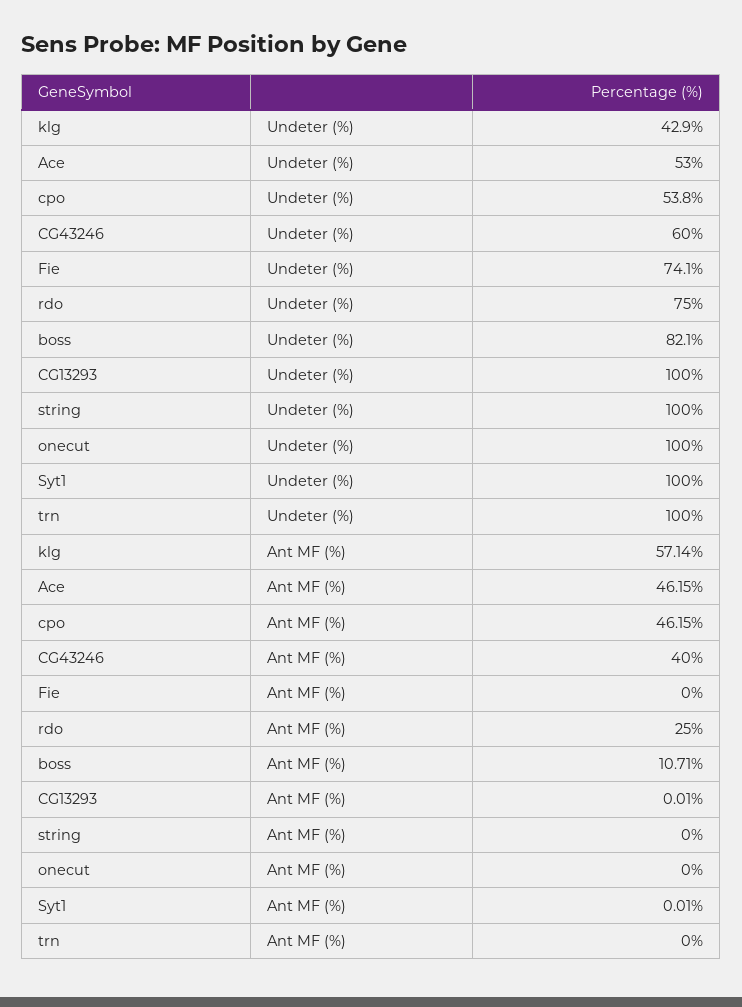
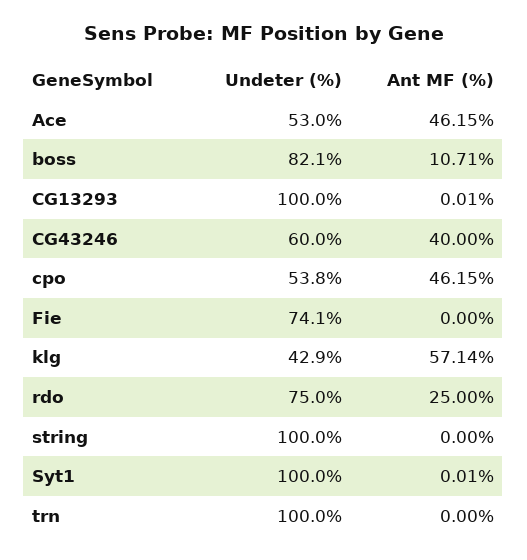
onecut, Undeter (%): 100 -> none
onecut, Ant MF (%): 0 -> none

